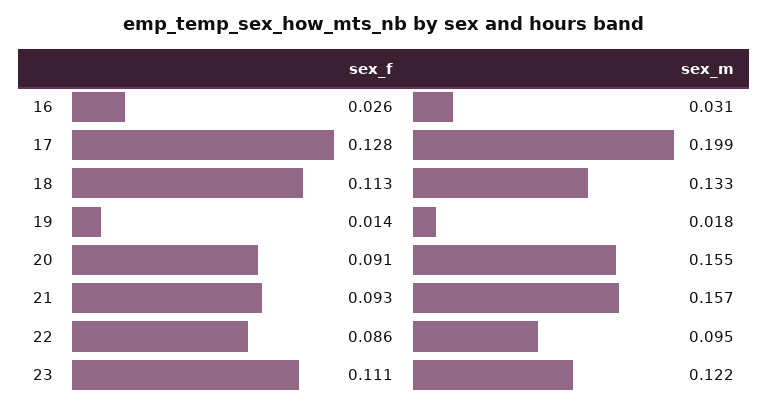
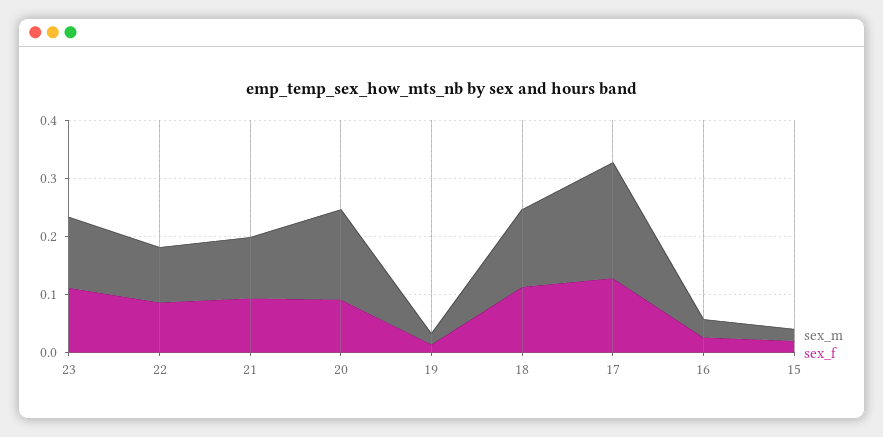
sex_m, 21: 0.157 -> 0.1
sex_m, 15: none -> 0.02
sex_f, 15: none -> 0.02

